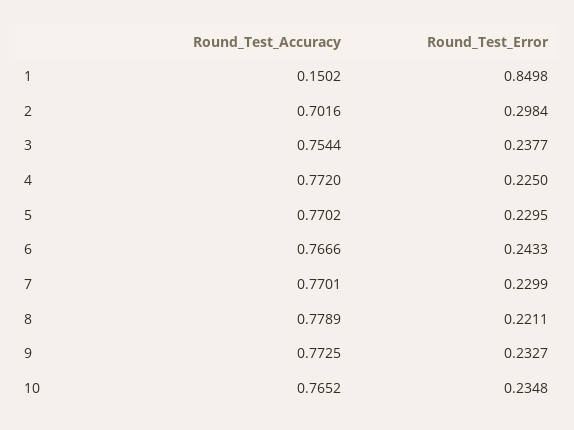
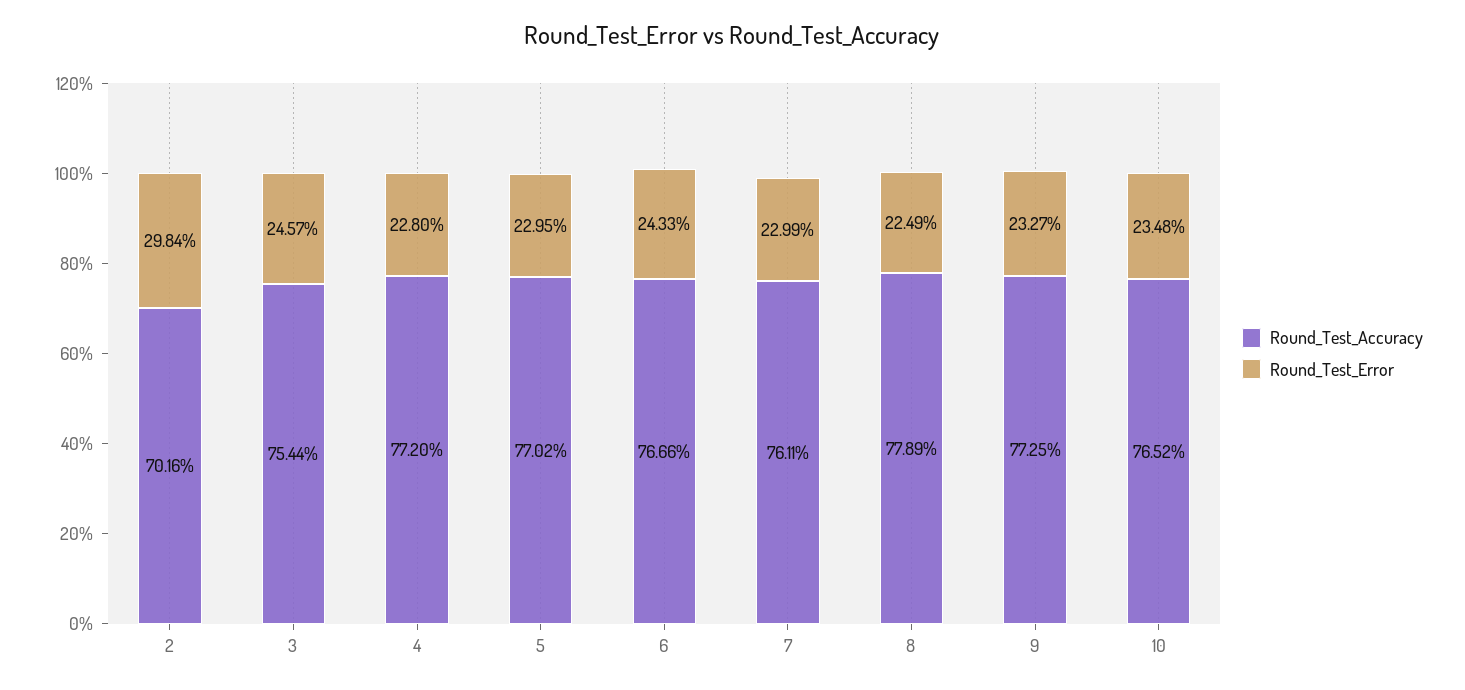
Round_Test_Accuracy, 1: 0.1502 -> none
Round_Test_Error, 1: 0.8498 -> none
Round_Test_Error, 3: 0.2377 -> 0.2457
Round_Test_Error, 4: 0.225 -> 0.228
Round_Test_Accuracy, 7: 0.7701 -> 0.7611
Round_Test_Error, 8: 0.2211 -> 0.2249

